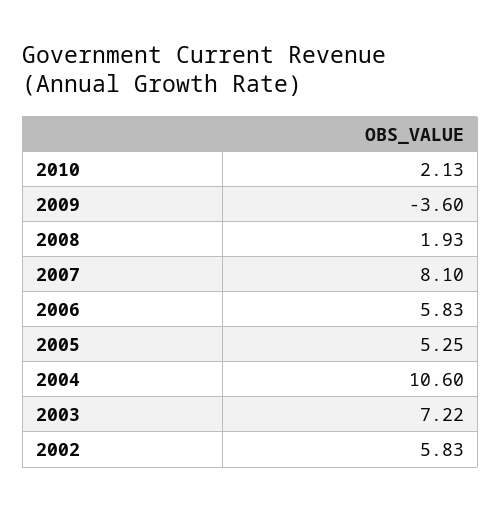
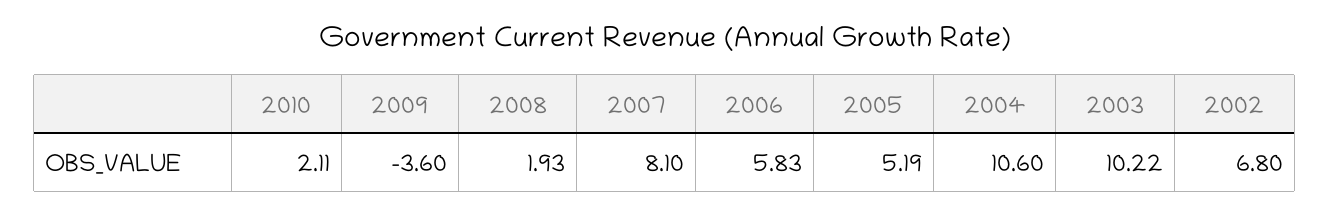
2010: 2.13 -> 2.11
2005: 5.25 -> 5.19
2003: 7.22 -> 10.22
2002: 5.83 -> 6.8

